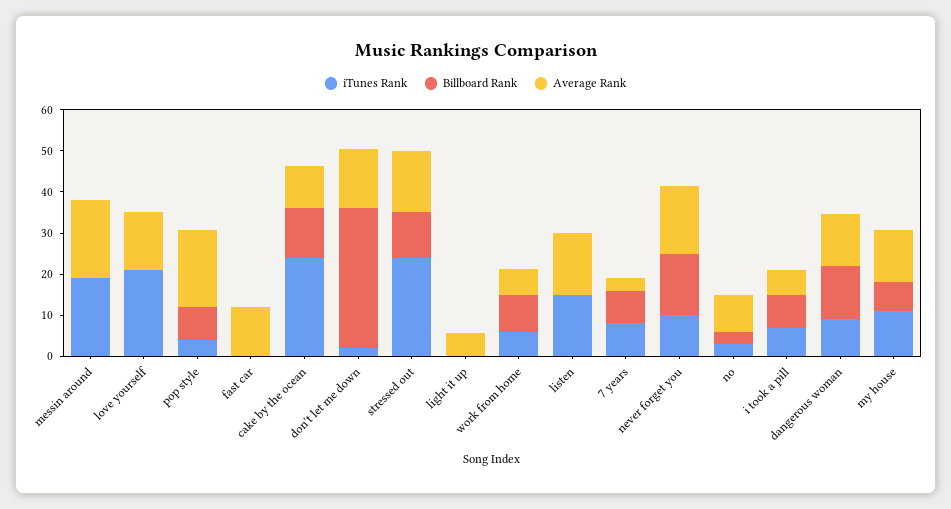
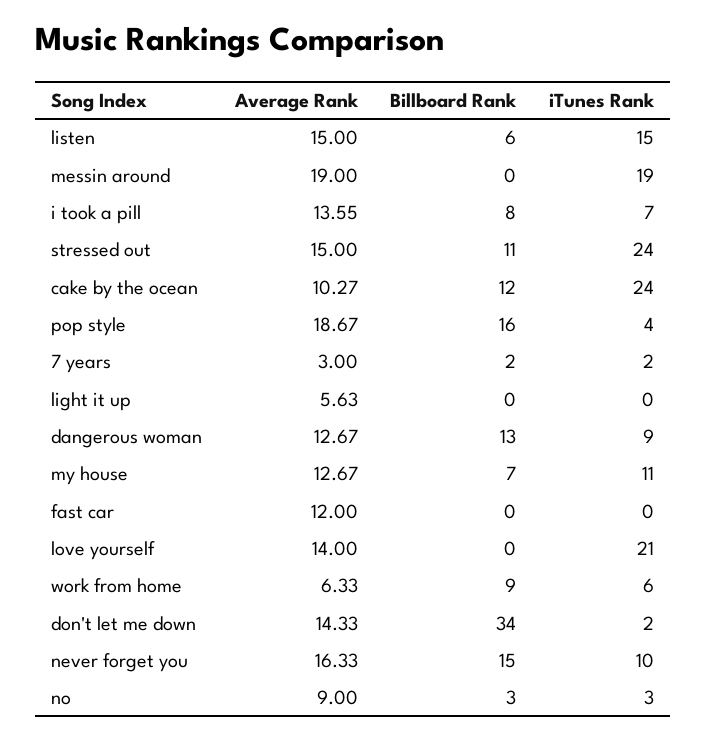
Billboard Rank, pop style: 8 -> 16
Billboard Rank, listen: 0 -> 6
iTunes Rank, 7 years: 8 -> 2
Billboard Rank, 7 years: 8 -> 2
Average Rank, i took a pill: 6 -> 13.55

